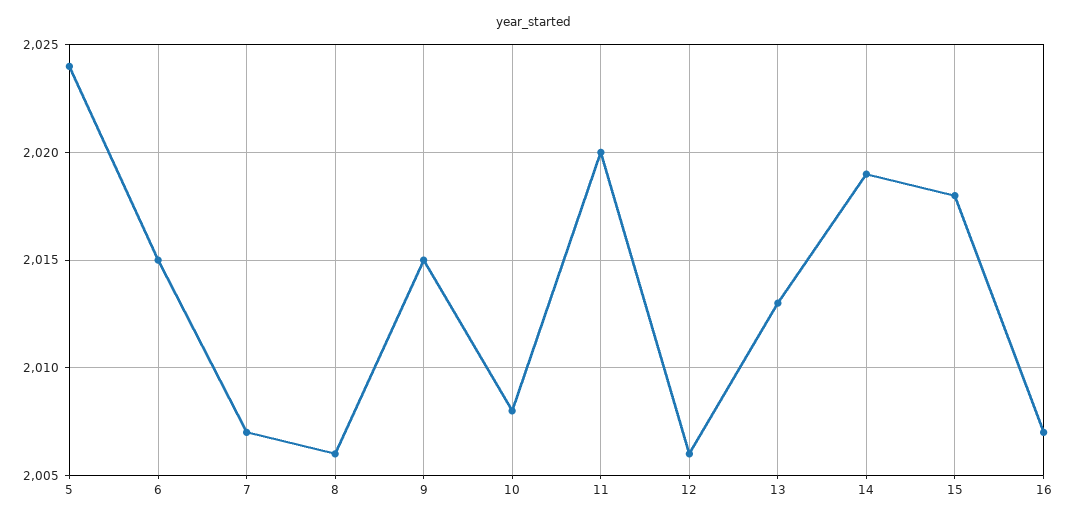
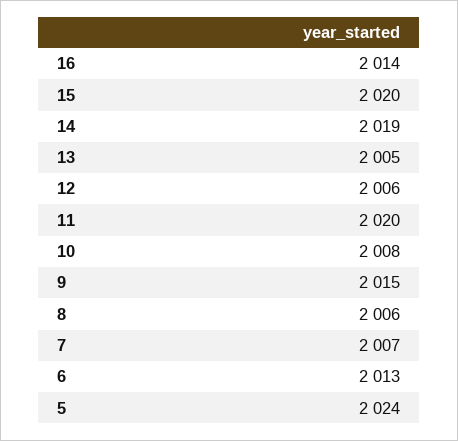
6: 2015 -> 2013
13: 2013 -> 2005
15: 2018 -> 2020
16: 2007 -> 2014

